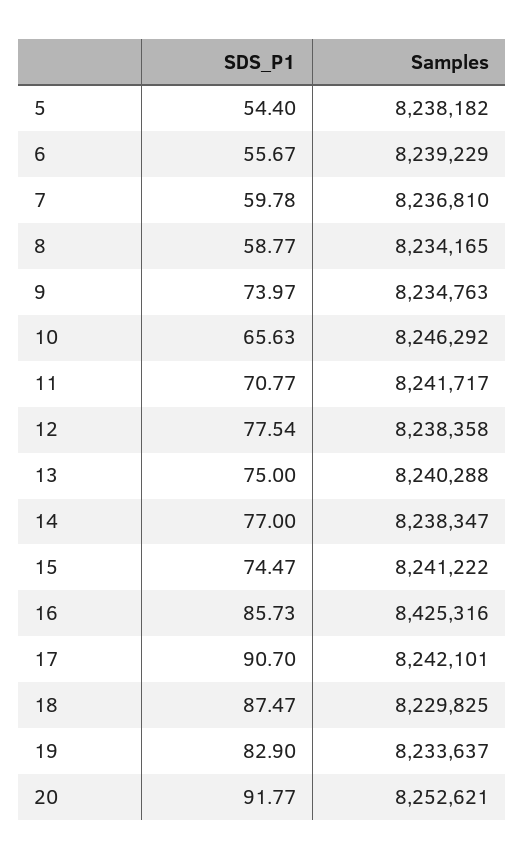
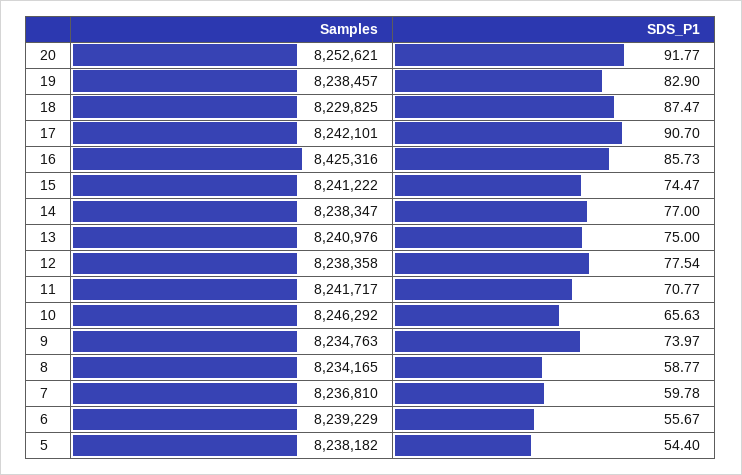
Samples, 13: 8240288 -> 8240976
Samples, 19: 8233637 -> 8238457

